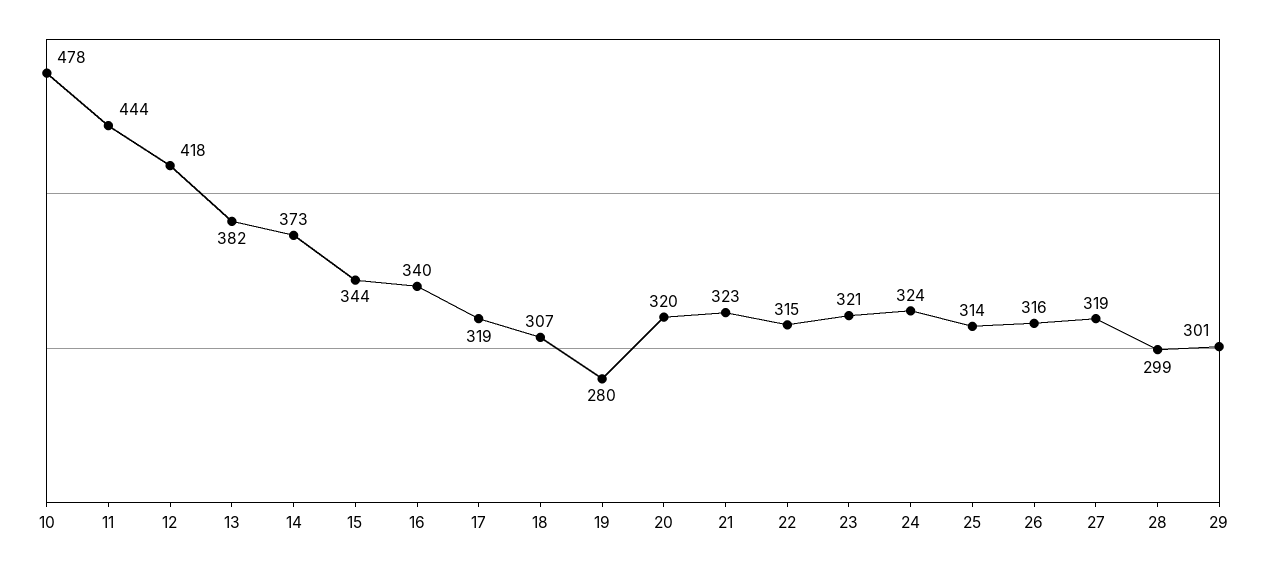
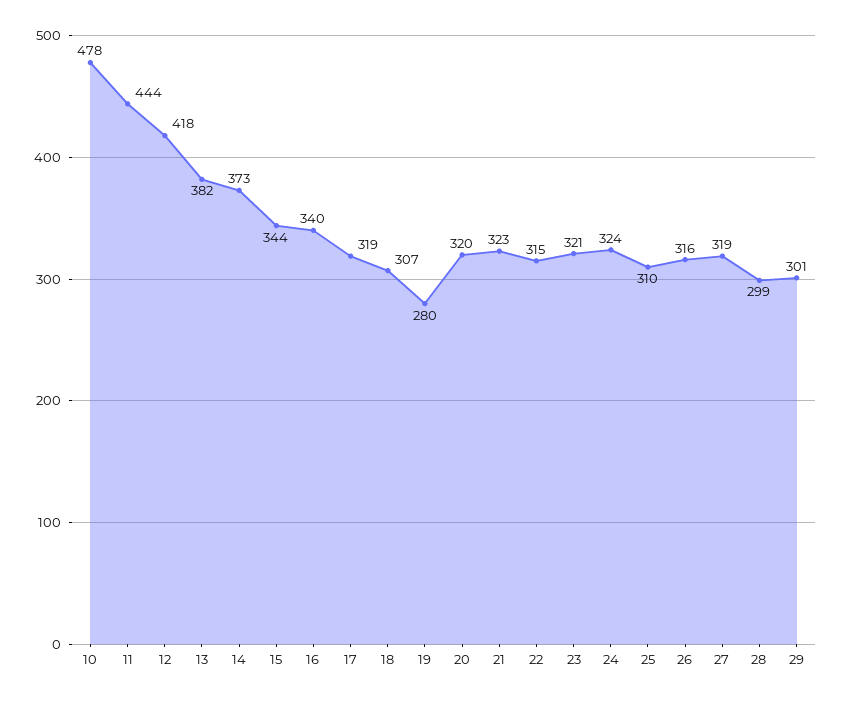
25: 314 -> 310

